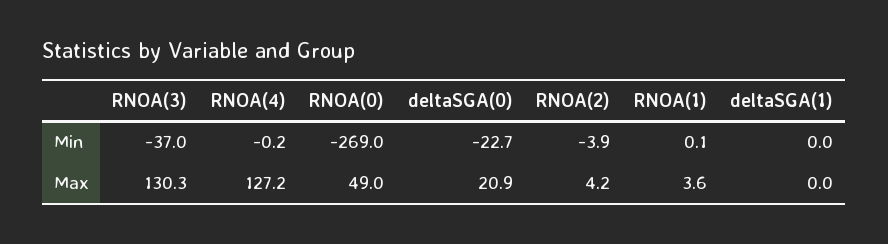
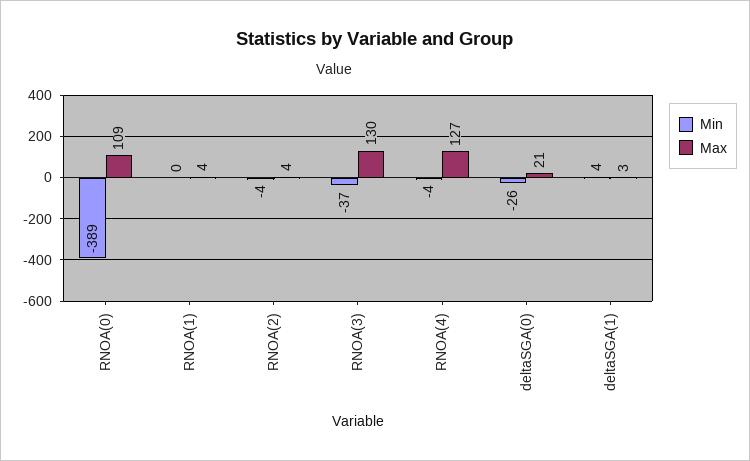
Min, RNOA(4): -0.2 -> -4
Min, RNOA(0): -269 -> -389
Min, deltaSGA(0): -22.7 -> -26
Min, deltaSGA(1): 0 -> 4
Max, RNOA(0): 49 -> 109
Max, deltaSGA(1): 0 -> 3

